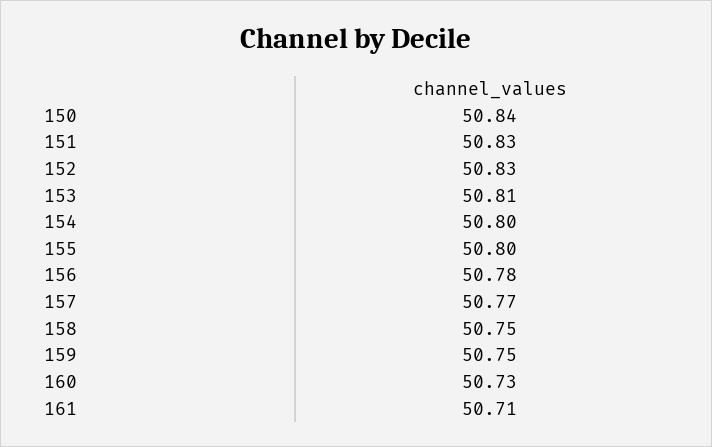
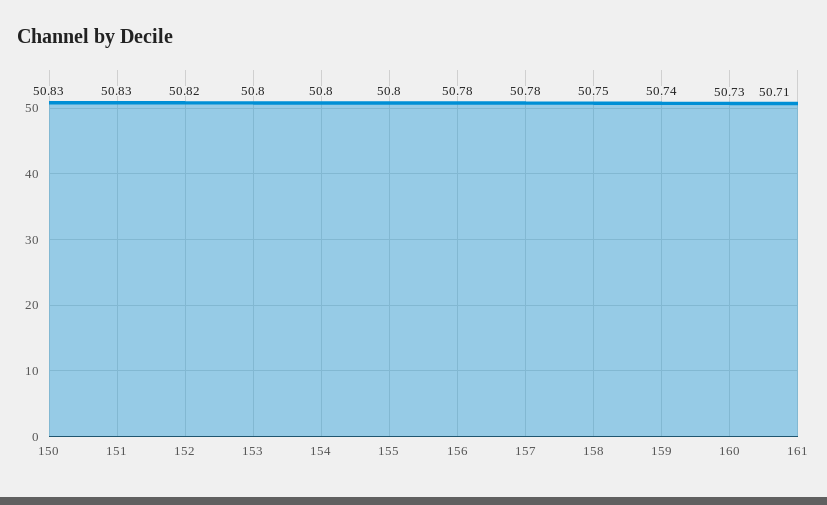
150: 50.84 -> 50.83
152: 50.83 -> 50.82
153: 50.81 -> 50.8
157: 50.77 -> 50.78
159: 50.75 -> 50.74

